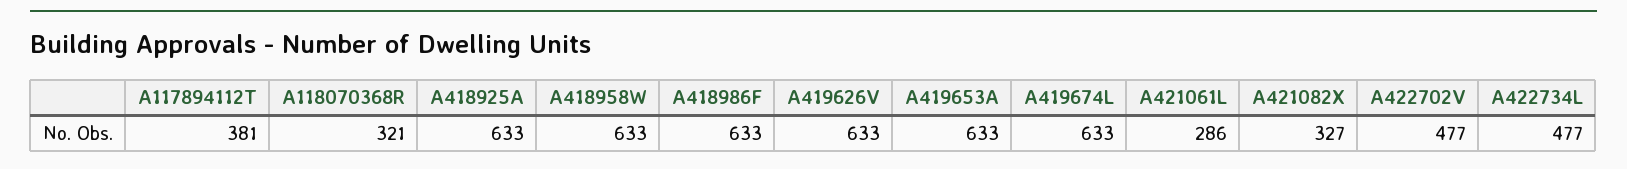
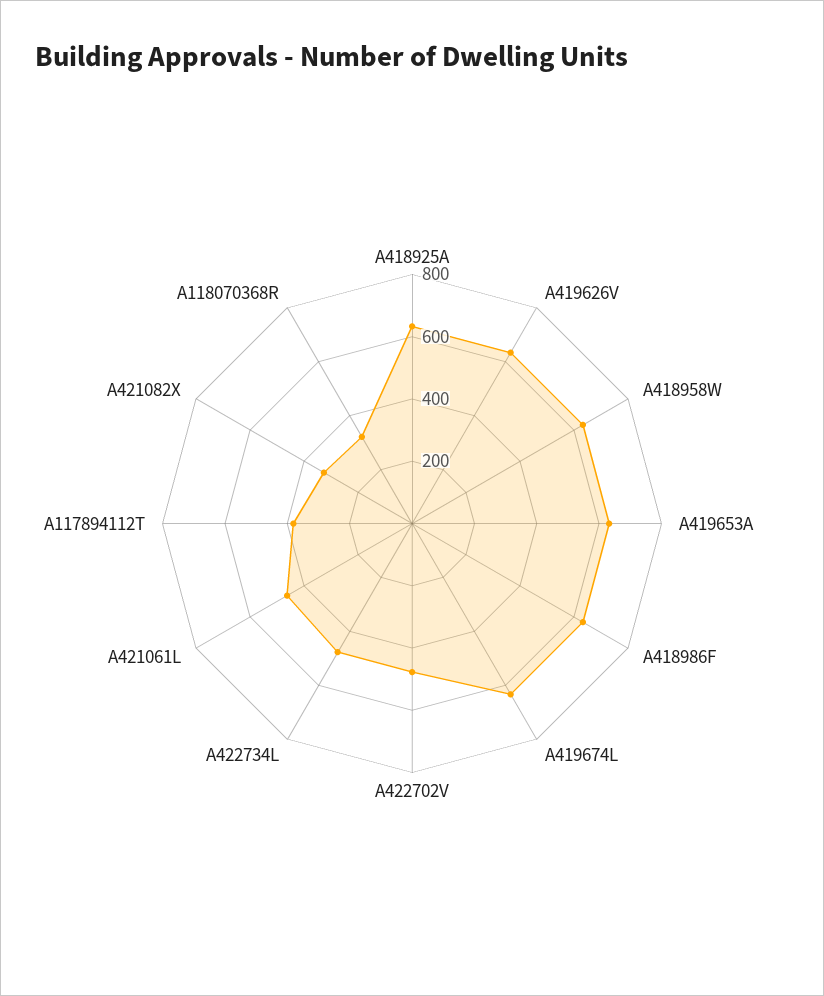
A421061L: 286 -> 450

